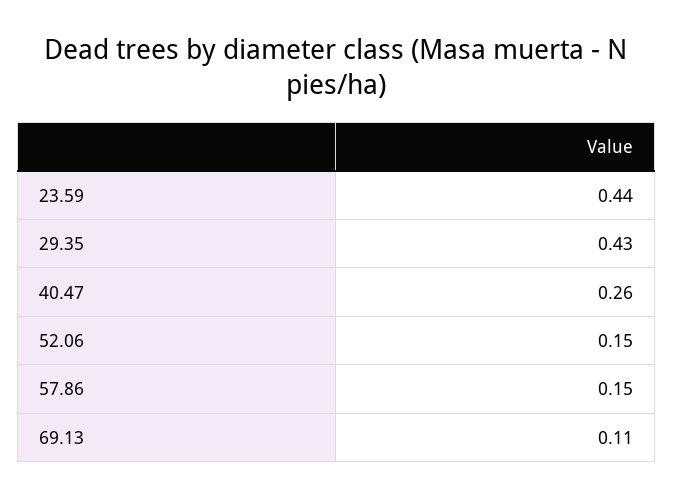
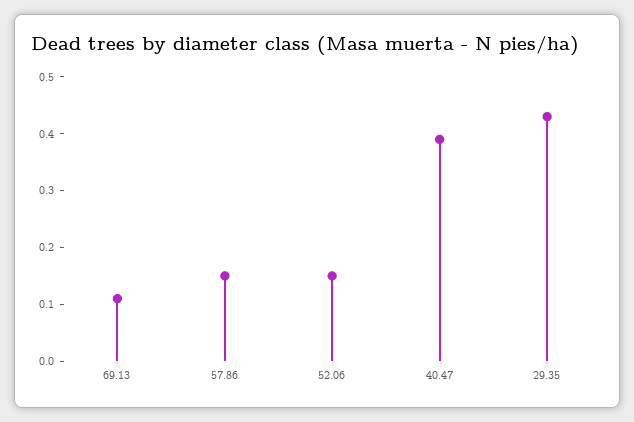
23.59: 0.44 -> none
40.47: 0.26 -> 0.4

